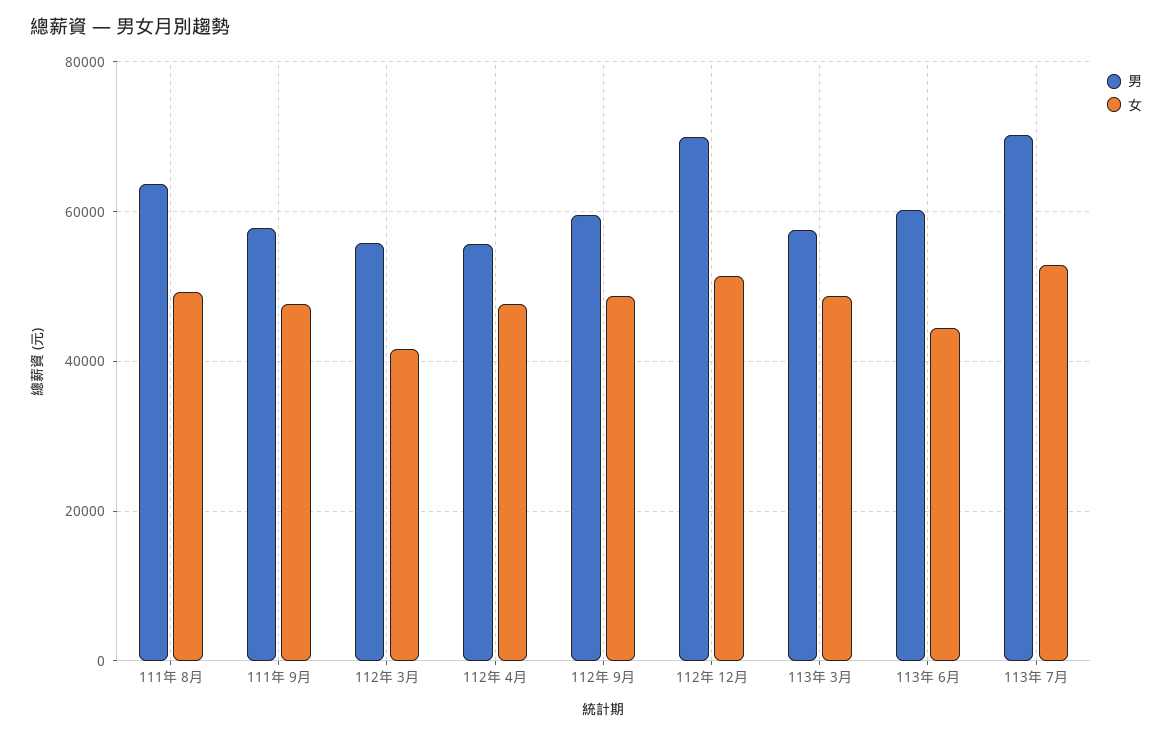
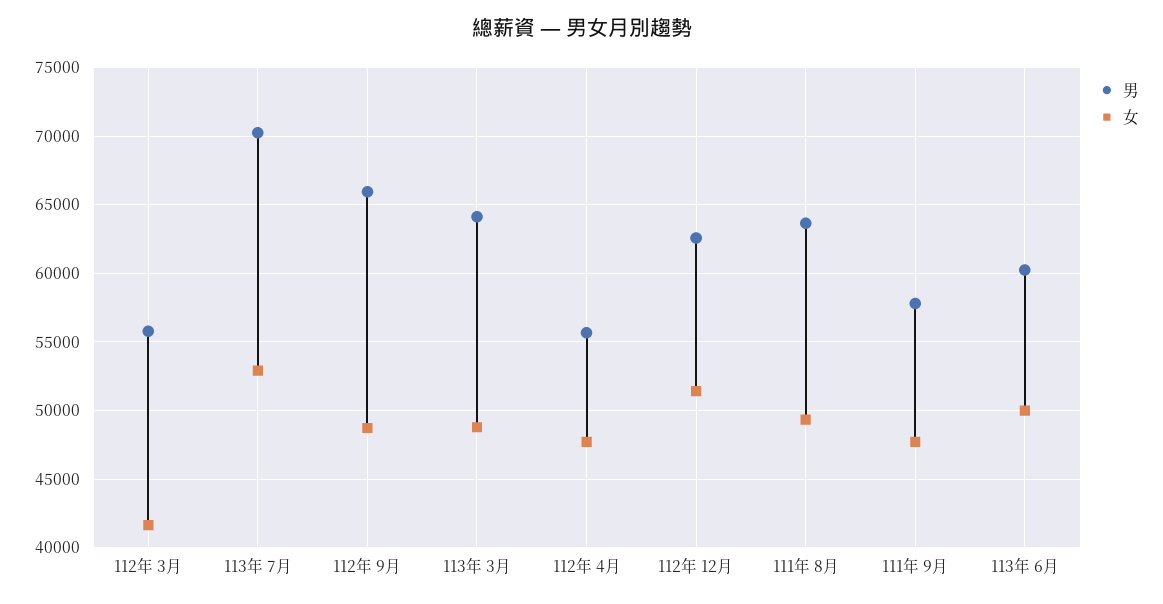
男, 112年 9月: 60000 -> 66000
男, 112年 12月: 70000 -> 62500
男, 113年 3月: 58000 -> 64000
女, 113年 6月: 44000 -> 50000

